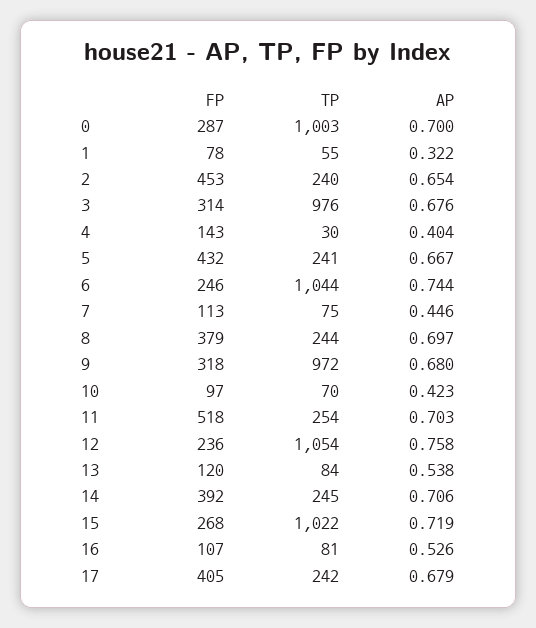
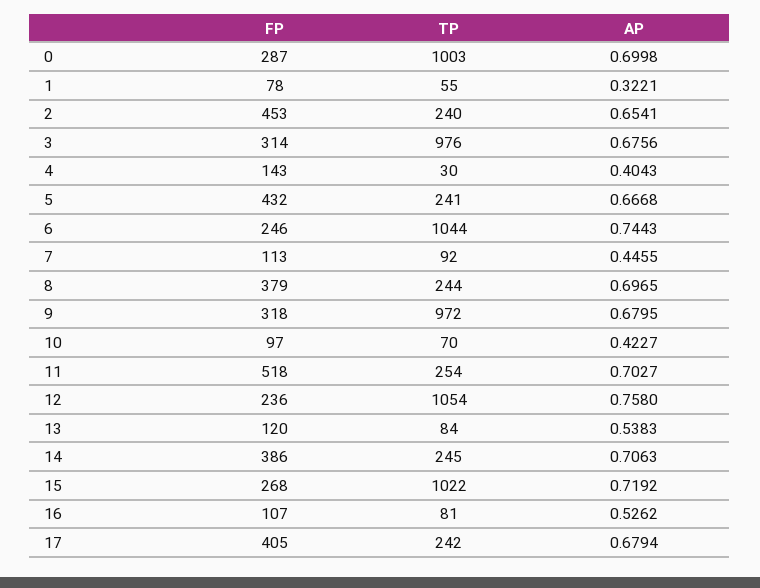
TP, 7: 75 -> 92
FP, 14: 392 -> 386

